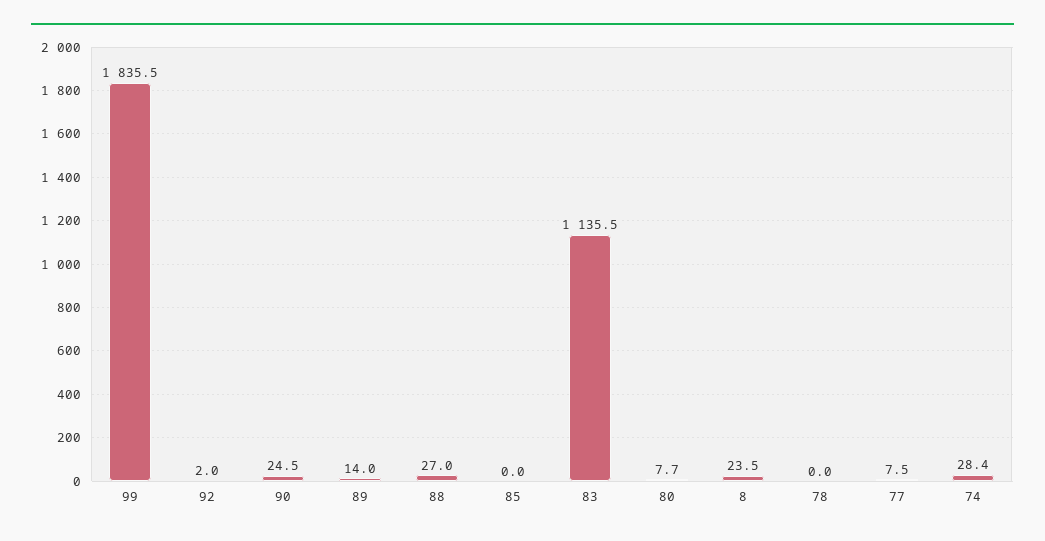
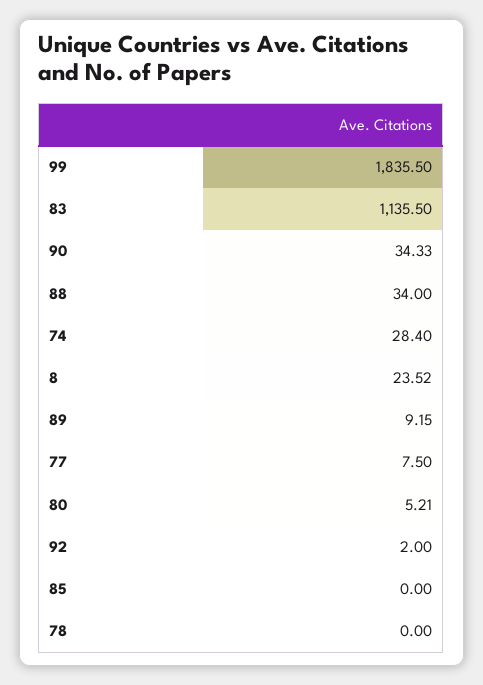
90: 24.5 -> 34.33
89: 14 -> 9.15
88: 27 -> 34
80: 7.7 -> 5.21

